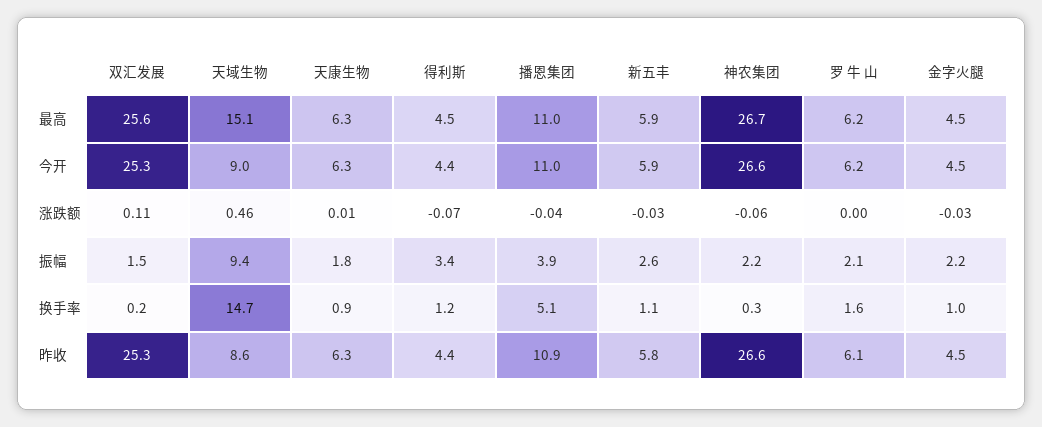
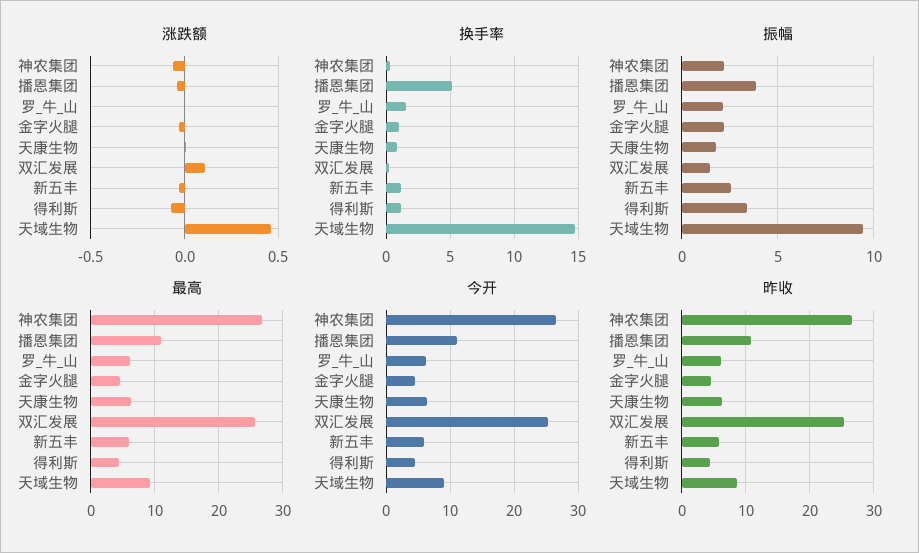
最高, 天域生物: 15.1 -> 9

